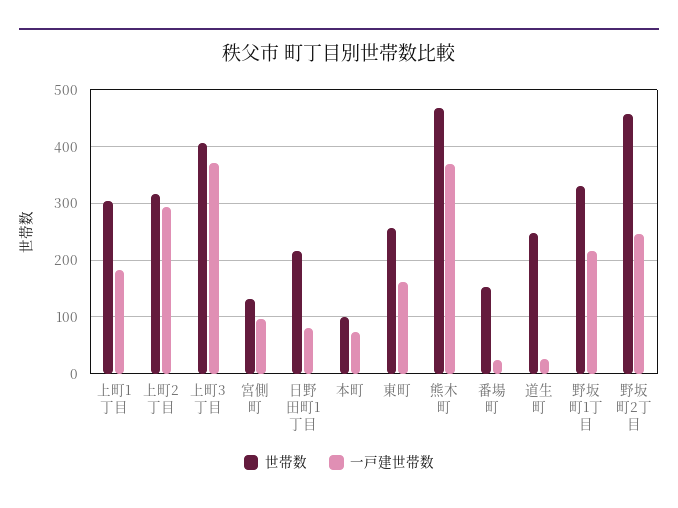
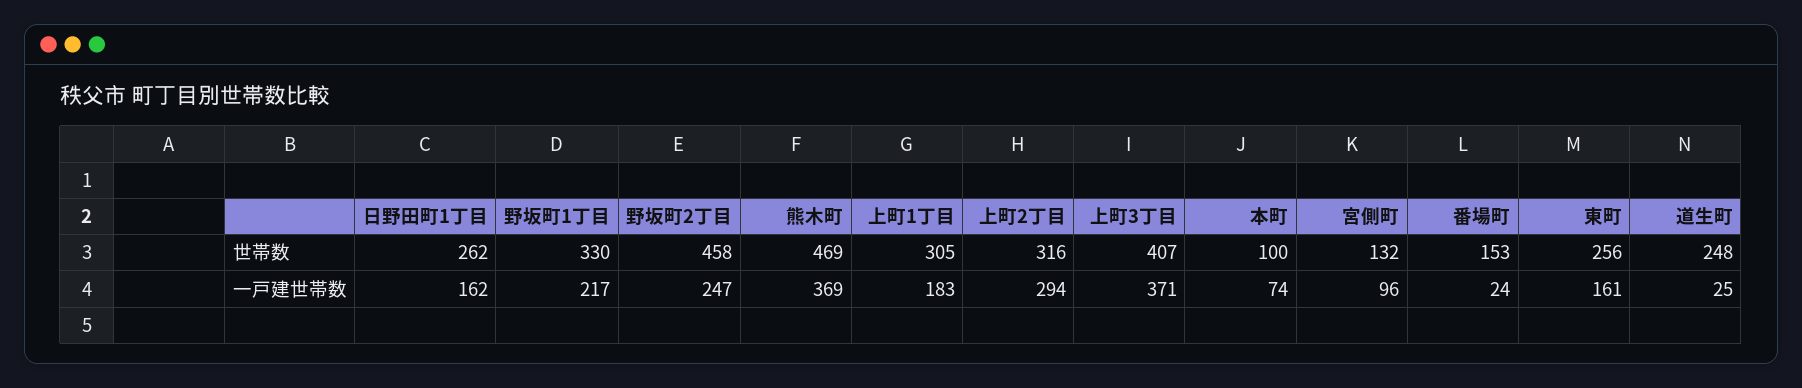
世帯数, 日野田町1丁目: 220 -> 262
一戸建世帯数, 日野田町1丁目: 80 -> 162

